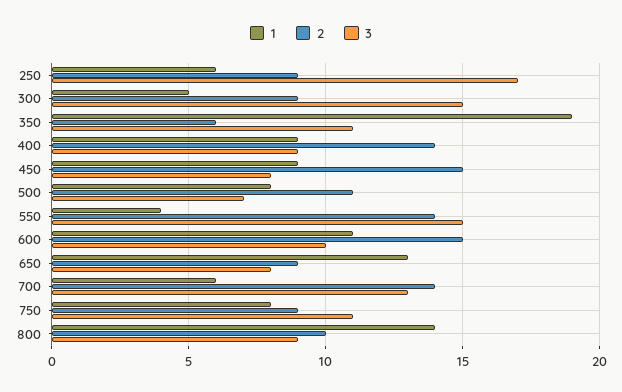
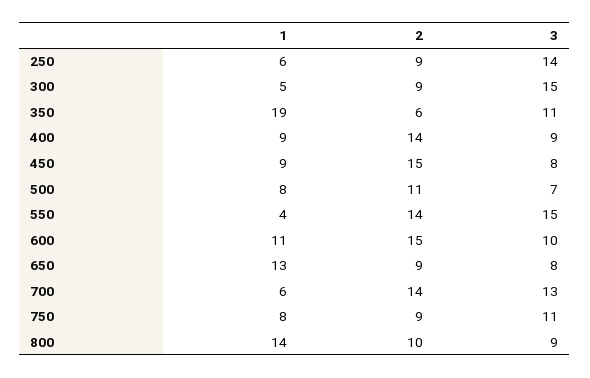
3, 250: 17 -> 14

